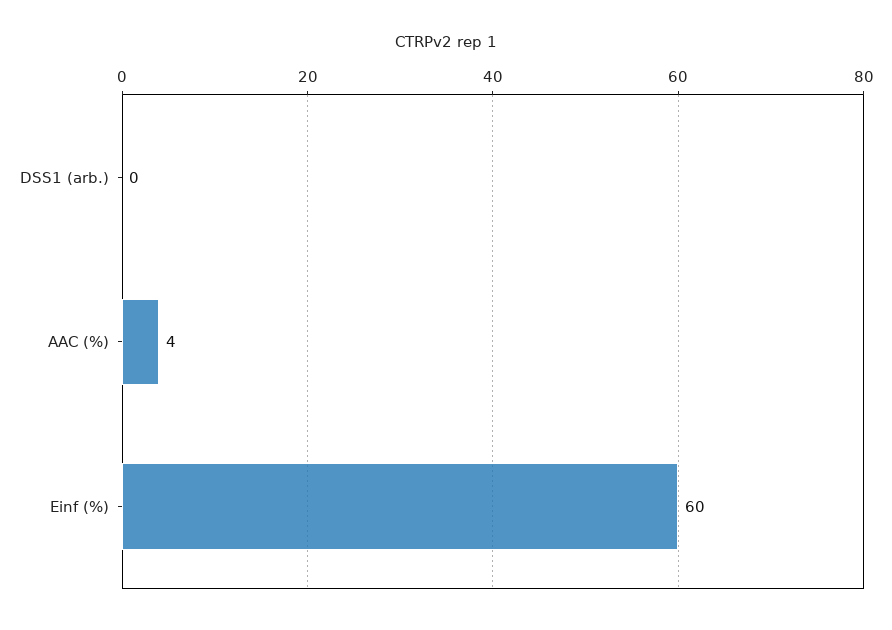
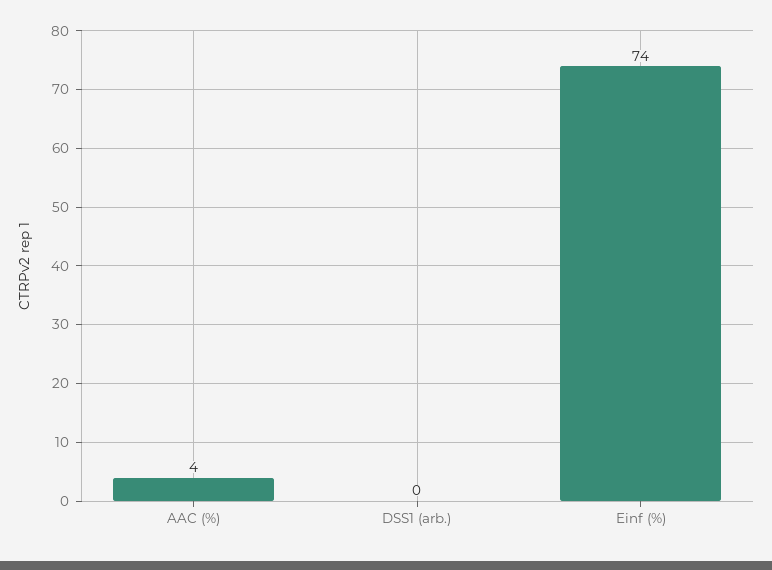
Einf (%): 60 -> 74

